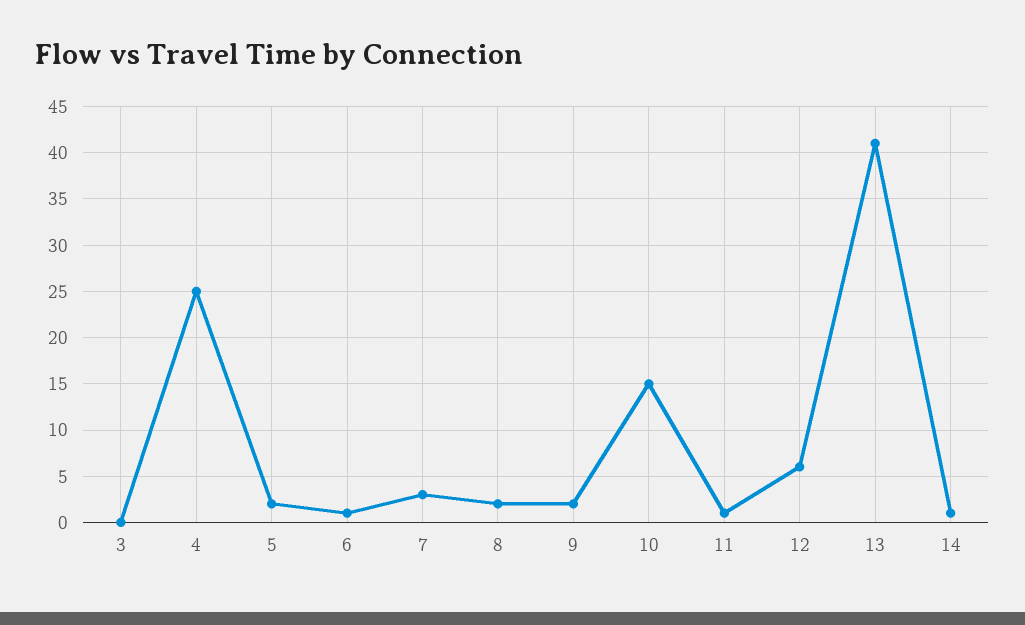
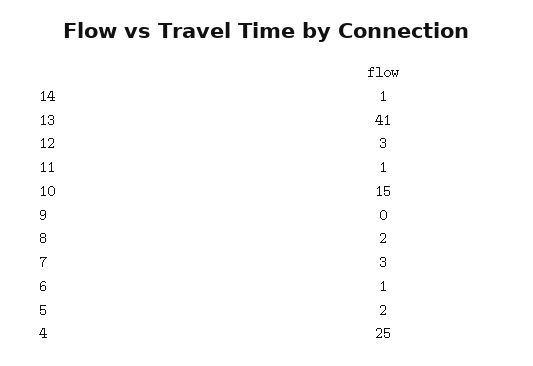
3: 0 -> none
9: 2 -> 0
12: 6 -> 3

